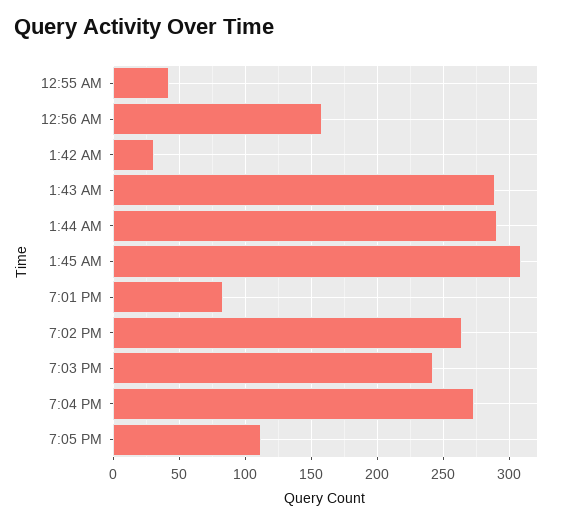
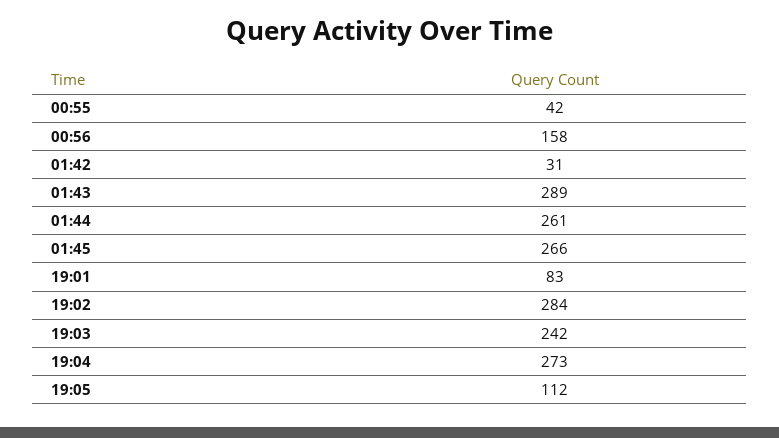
1:44 AM: 290 -> 261
1:45 AM: 310 -> 266
7:02 PM: 265 -> 284

